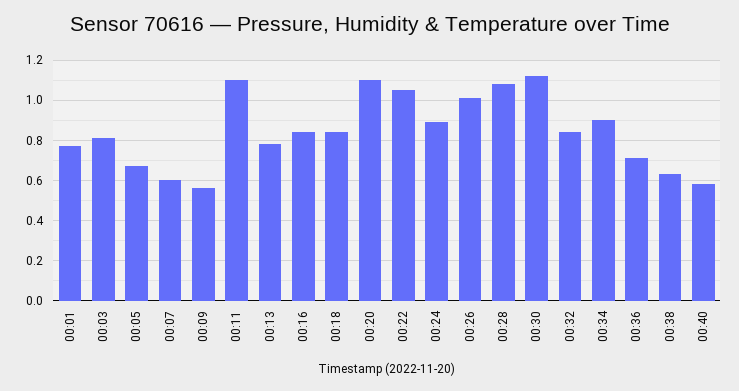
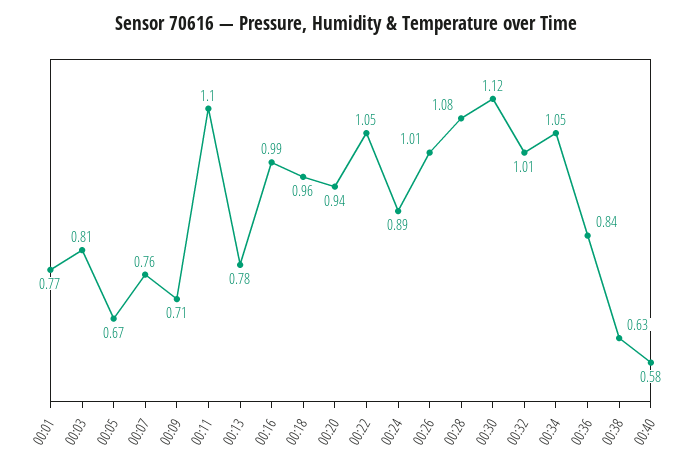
00:07: 0.6 -> 0.76
00:09: 0.55 -> 0.71
00:16: 0.85 -> 0.99
00:18: 0.85 -> 0.96
00:20: 1.1 -> 0.94
00:32: 0.85 -> 1.01
00:34: 0.9 -> 1.05
00:36: 0.7 -> 0.84

